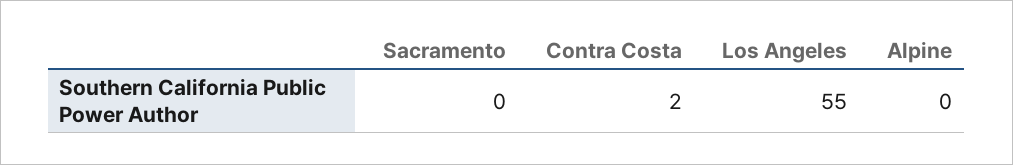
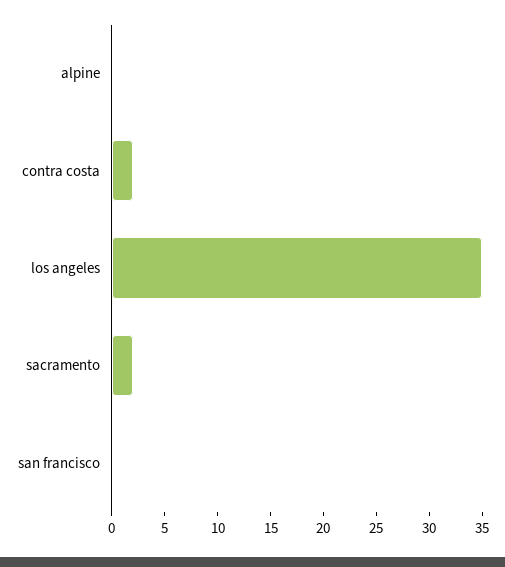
Sacramento: 0 -> 2
Los Angeles: 55 -> 35
san francisco: none -> 0

